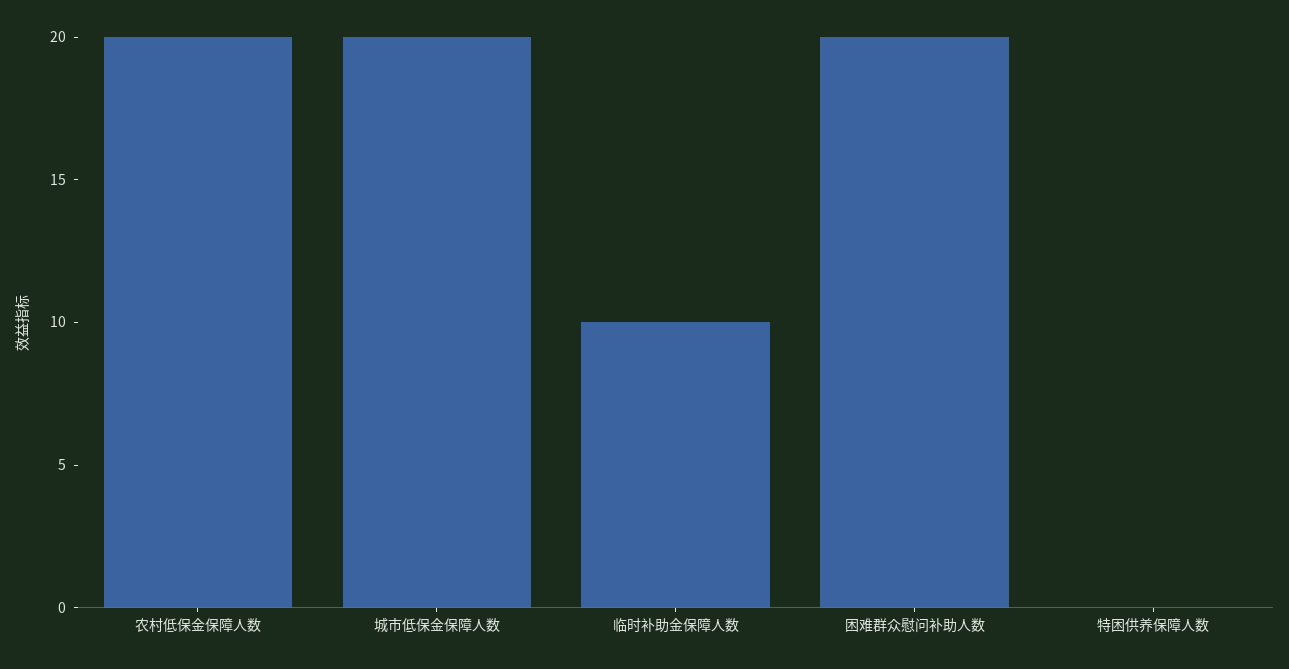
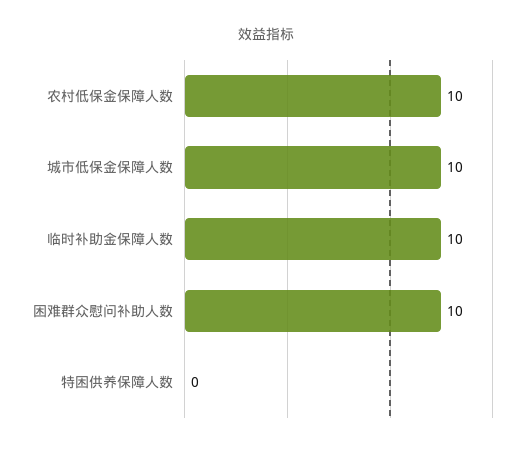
农村低保金保障人数: 20 -> 10
城市低保金保障人数: 20 -> 10
困难群众慰问补助人数: 20 -> 10

